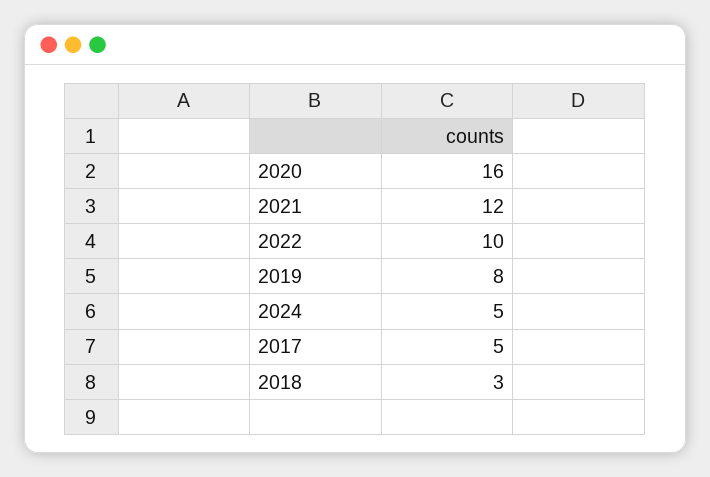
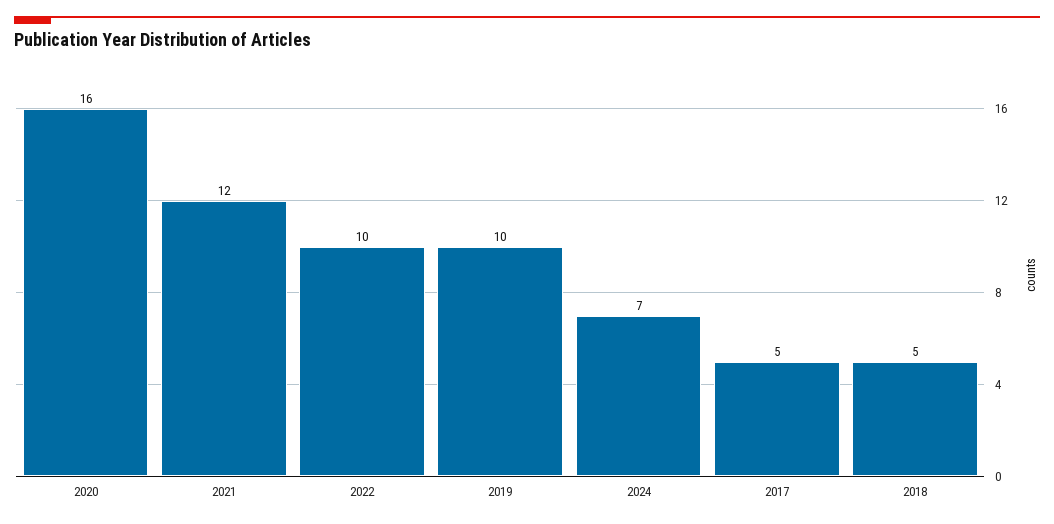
2019: 8 -> 10
2024: 5 -> 7
2018: 3 -> 5

